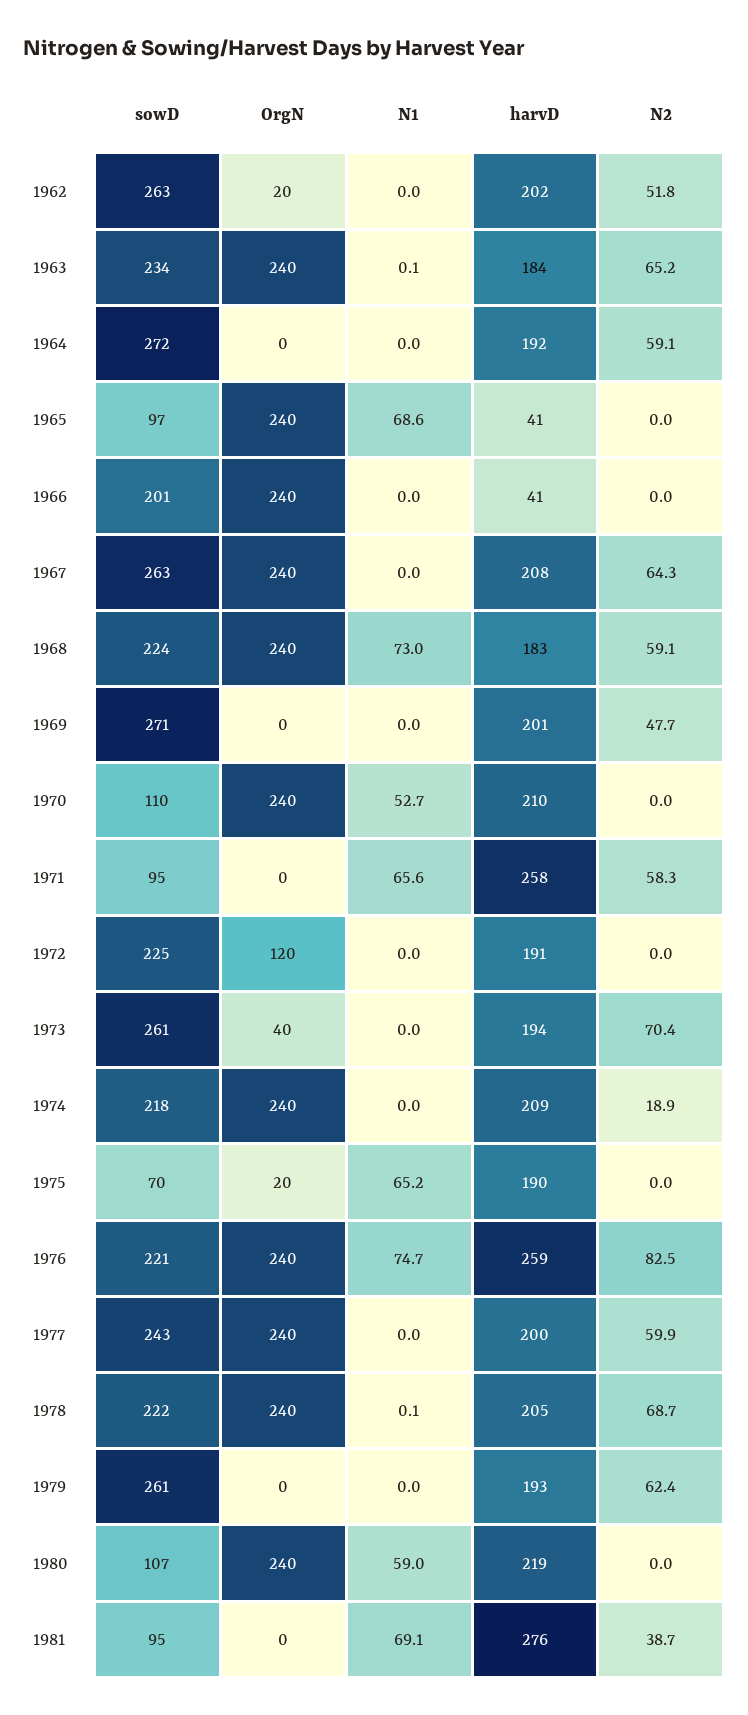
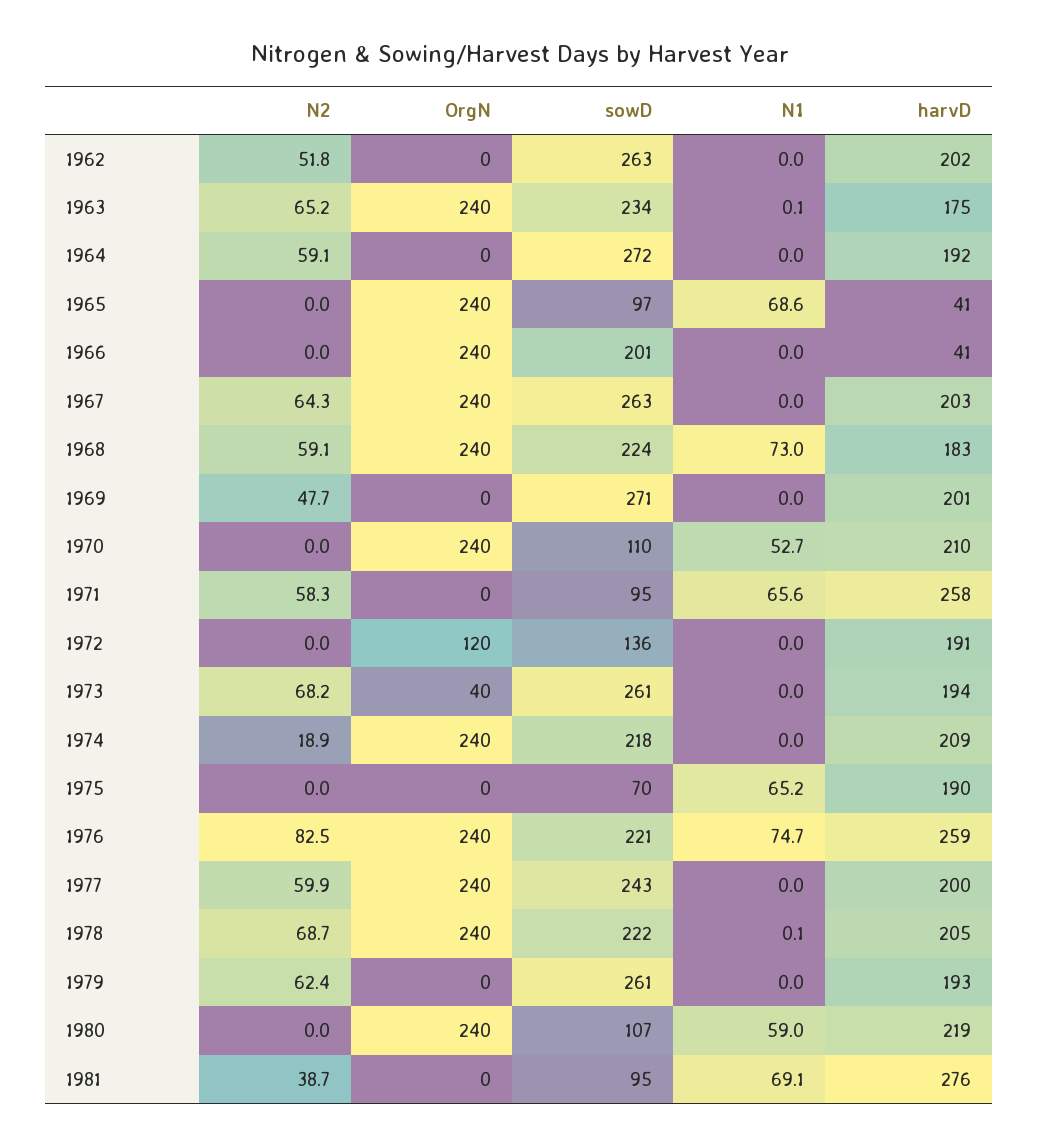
OrgN, 1962: 20 -> 0
harvD, 1963: 184 -> 175
harvD, 1967: 208 -> 203
sowD, 1972: 225 -> 136
N2, 1973: 70.4 -> 68.2
OrgN, 1975: 20 -> 0

